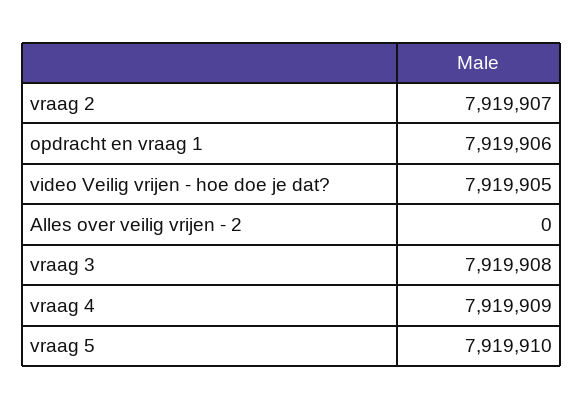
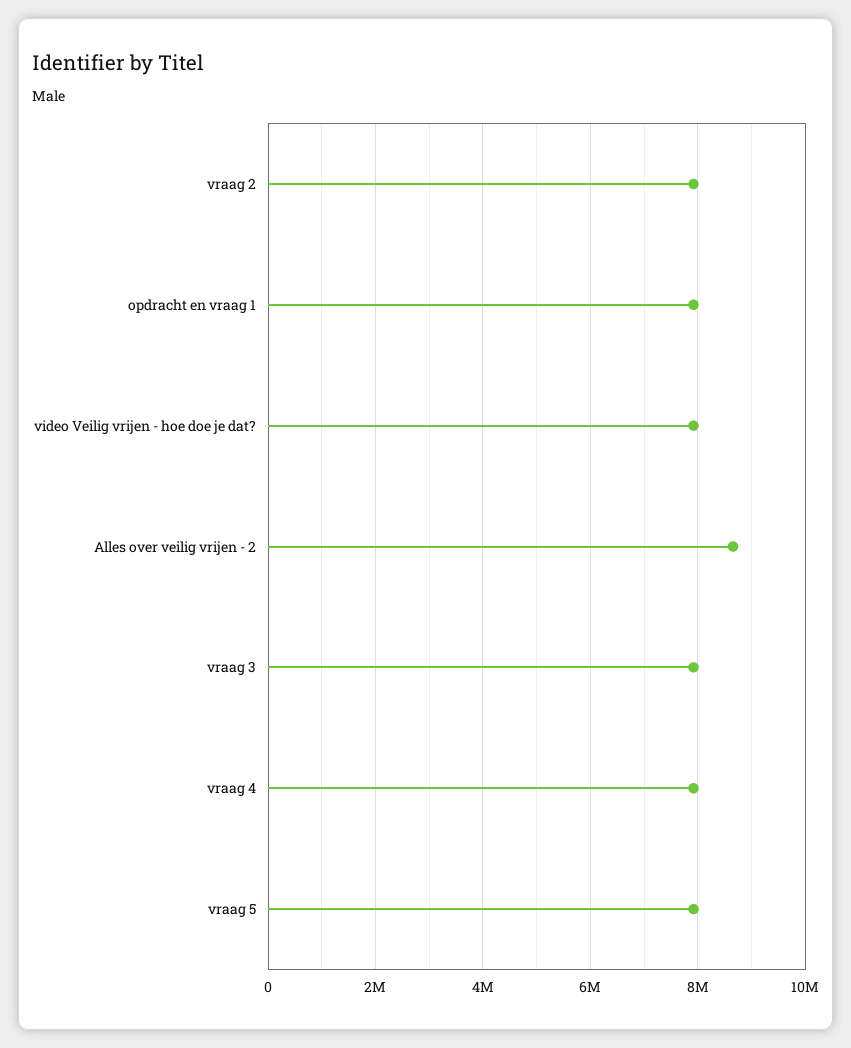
Alles over veilig vrijen - 2: 0 -> 8600000

